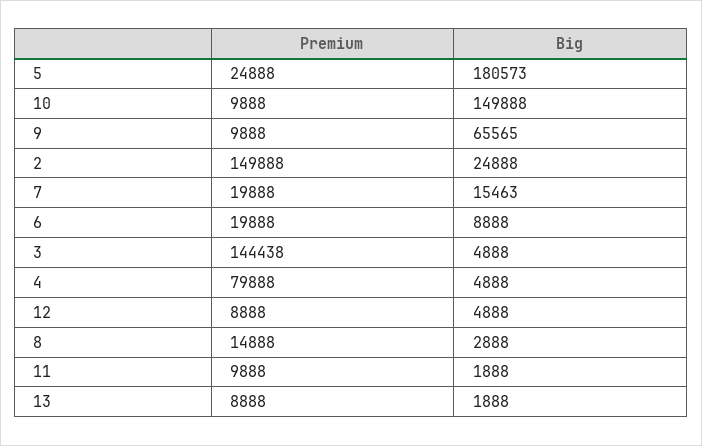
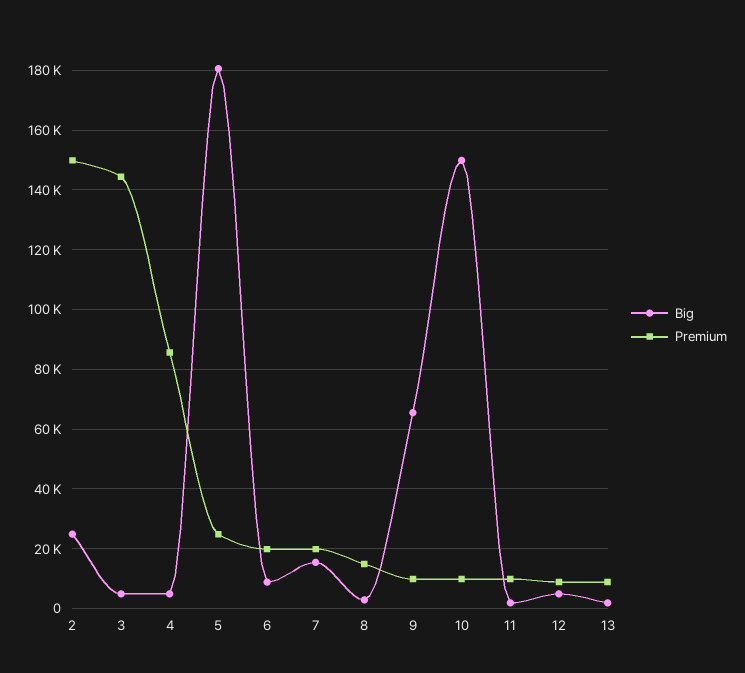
Premium, 4: 79888 -> 85000

